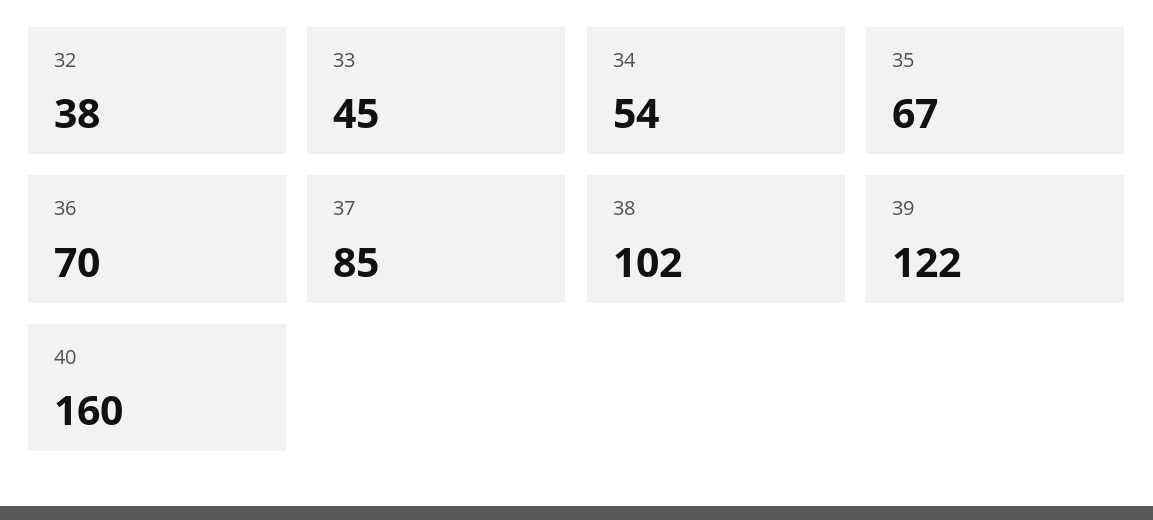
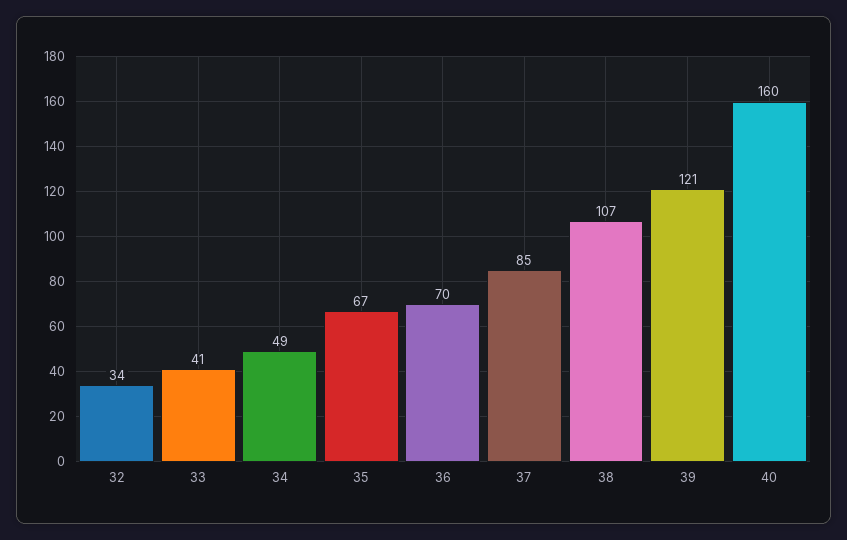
32: 38 -> 34
33: 45 -> 41
34: 54 -> 49
38: 102 -> 107
39: 122 -> 121

